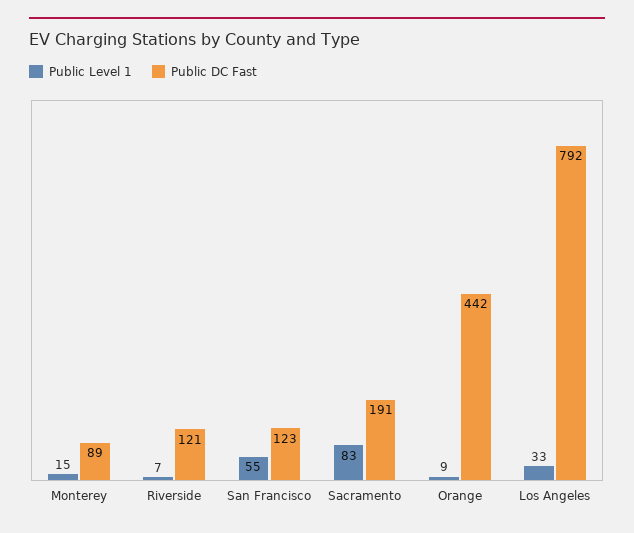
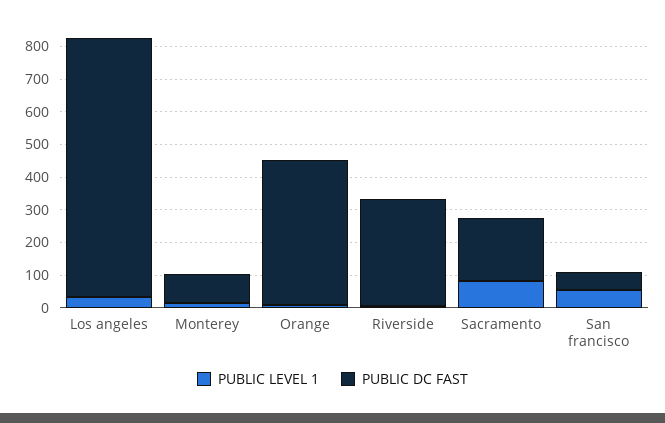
Public DC Fast, Riverside: 121 -> 325
Public DC Fast, San Francisco: 123 -> 50

